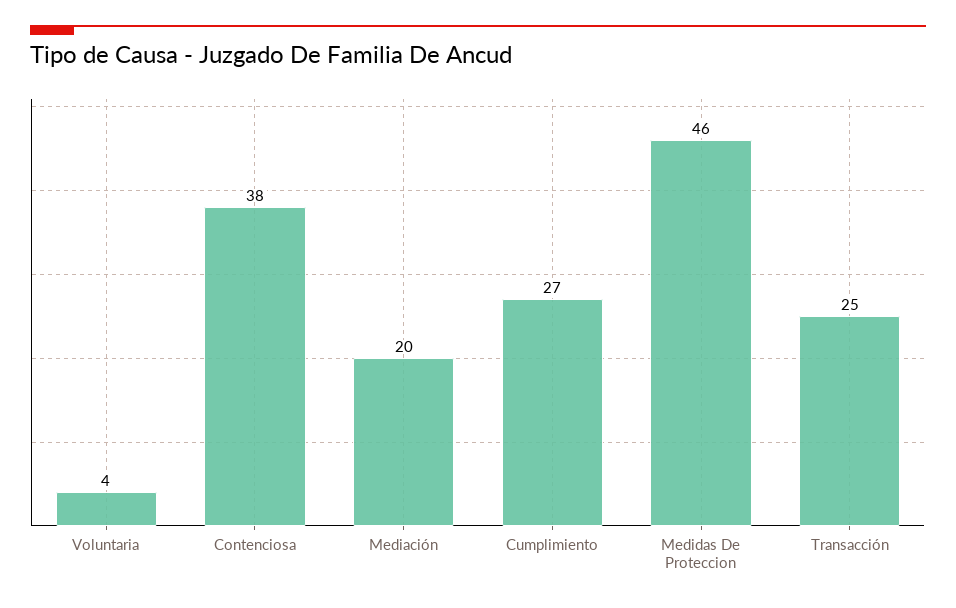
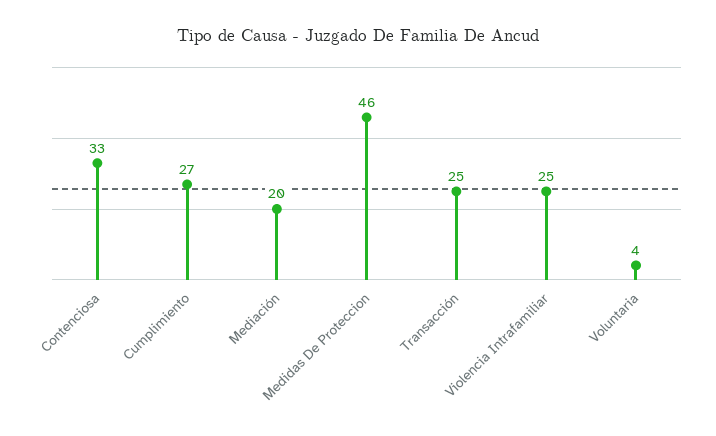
Contenciosa: 38 -> 33
Violencia Intrafamiliar: none -> 25

